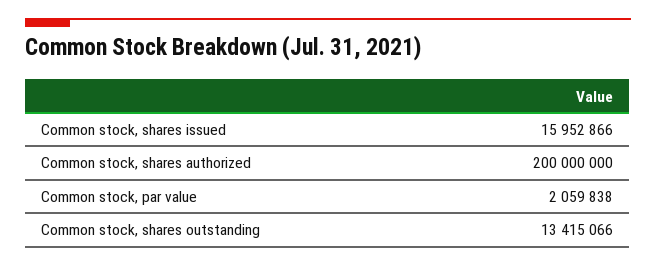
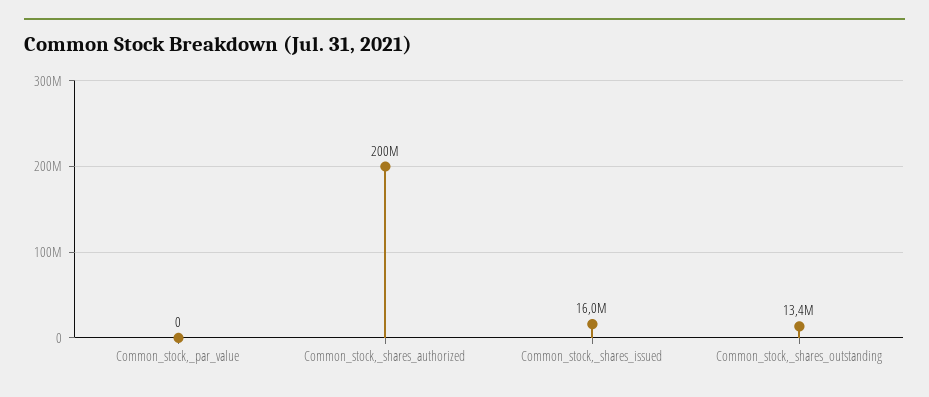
Common stock, par value: 2059838 -> 0

